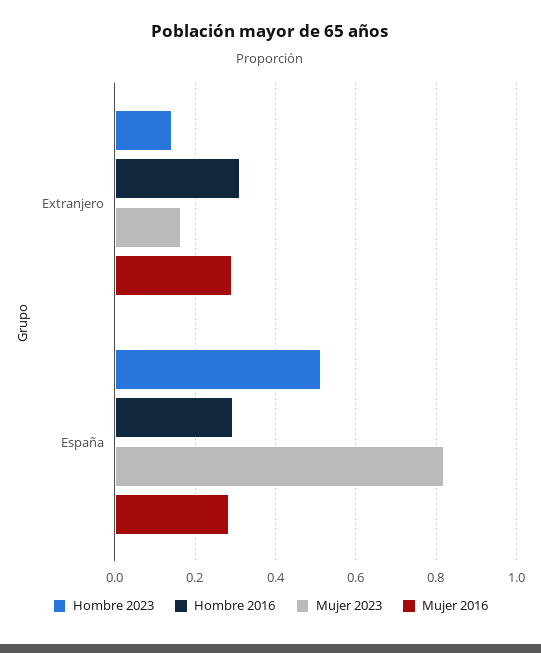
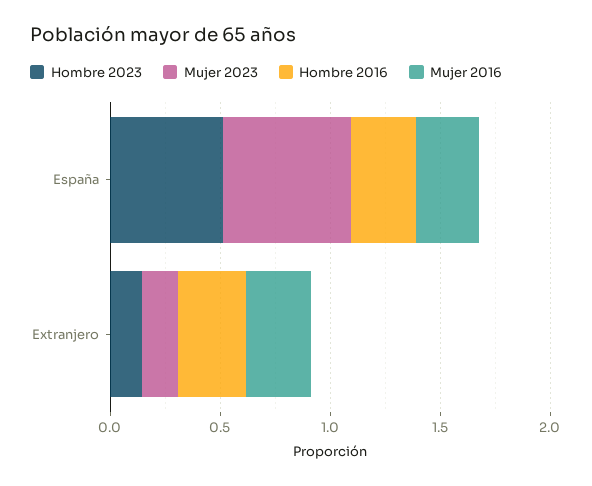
Mujer 2023, España: 0.82 -> 0.6

